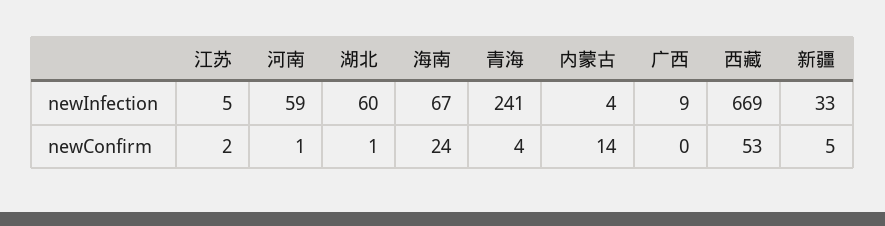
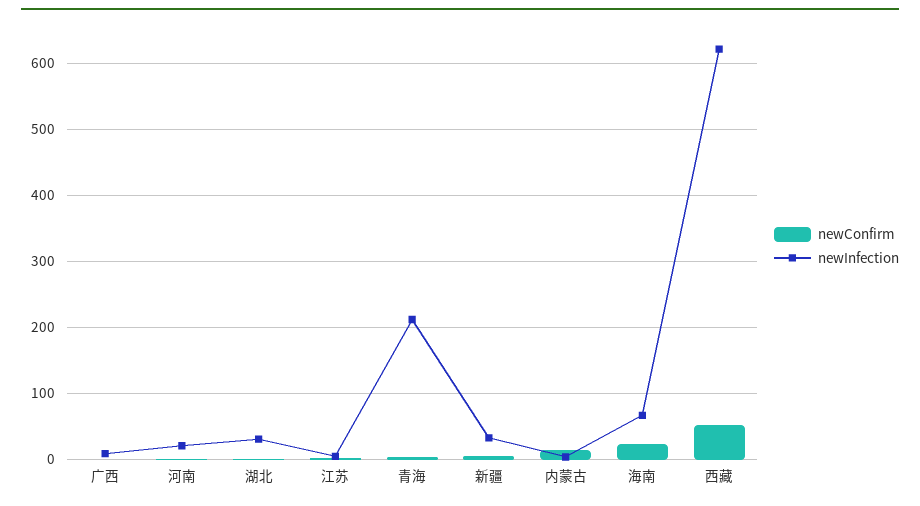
newInfection, 河南: 59 -> 20
newInfection, 湖北: 60 -> 30
newInfection, 青海: 241 -> 210
newInfection, 西藏: 669 -> 620

